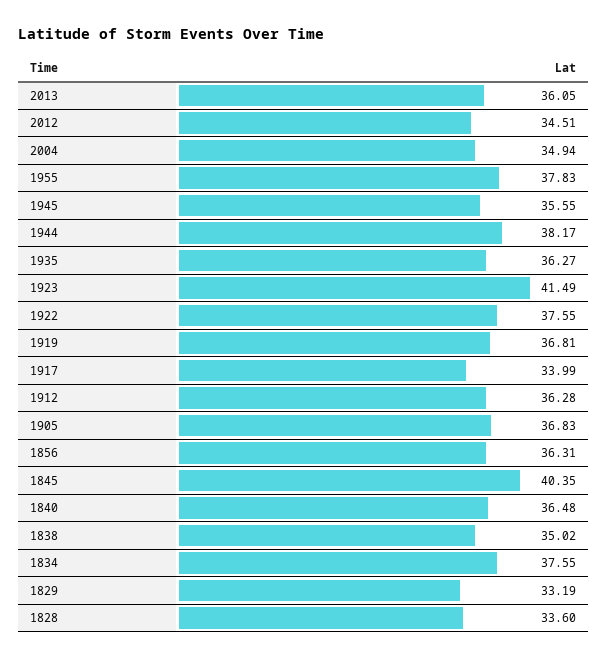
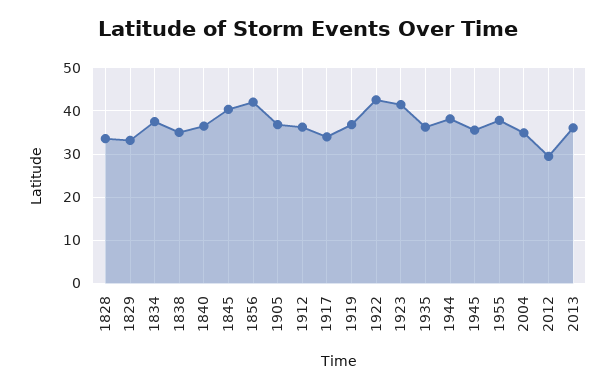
2012: 34.51 -> 30
1922: 37.55 -> 42
1856: 36.31 -> 42

